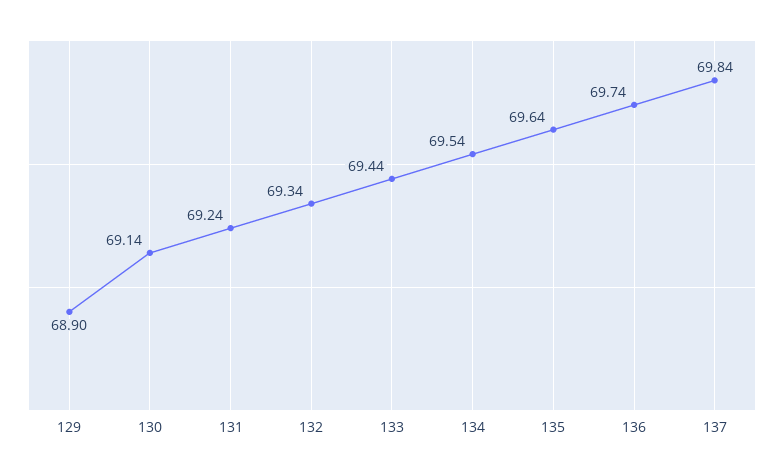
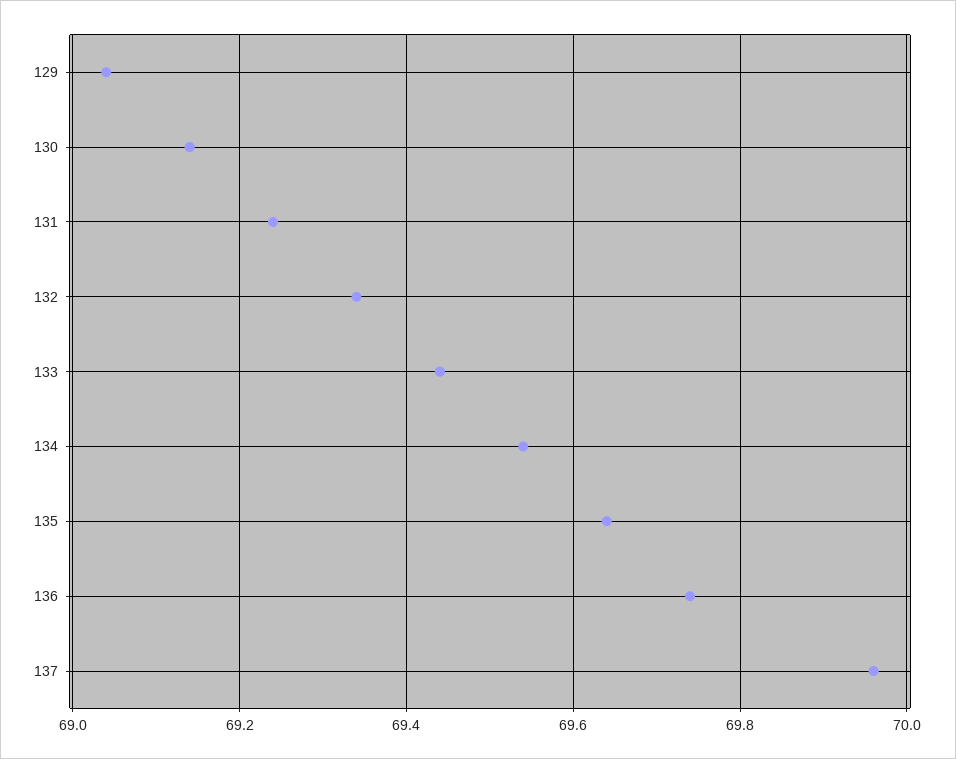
129: 68.9 -> 69.05
137: 69.84 -> 69.95

